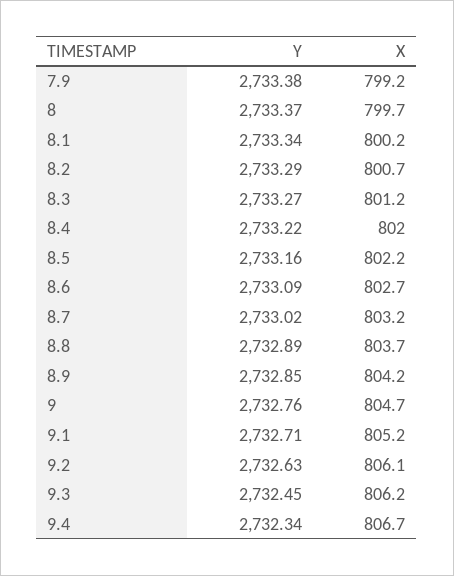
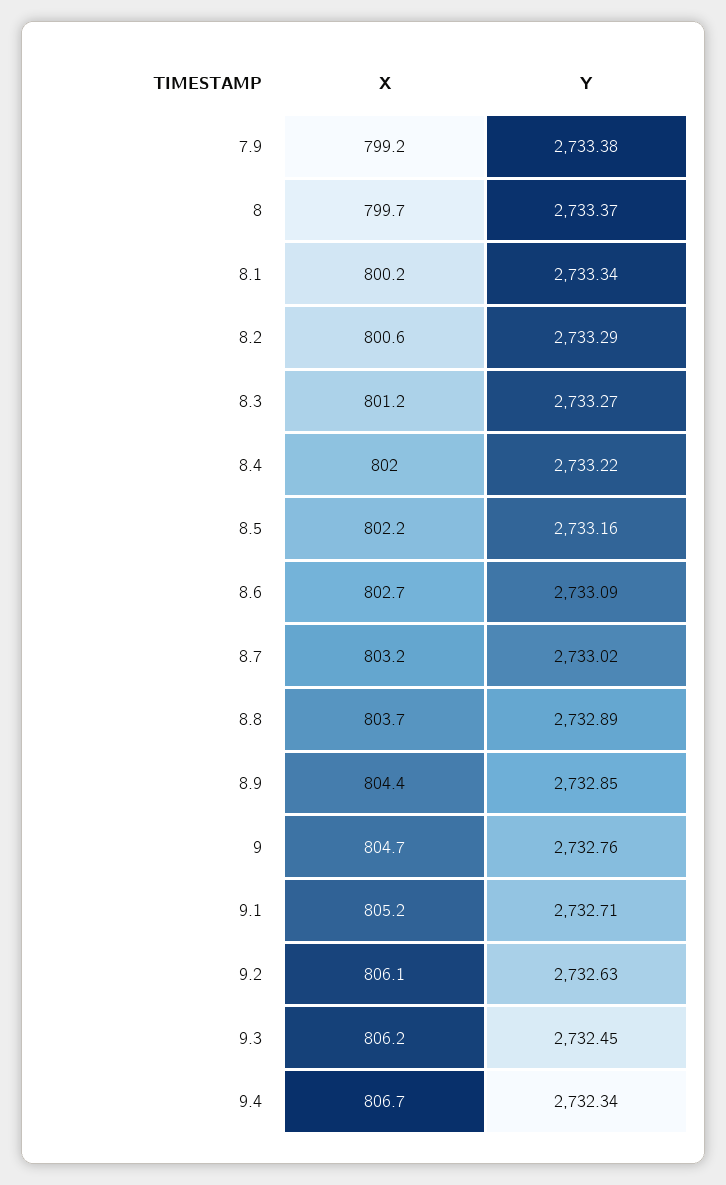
X, 8.2: 800.7 -> 800.6
X, 8.9: 804.2 -> 804.4

